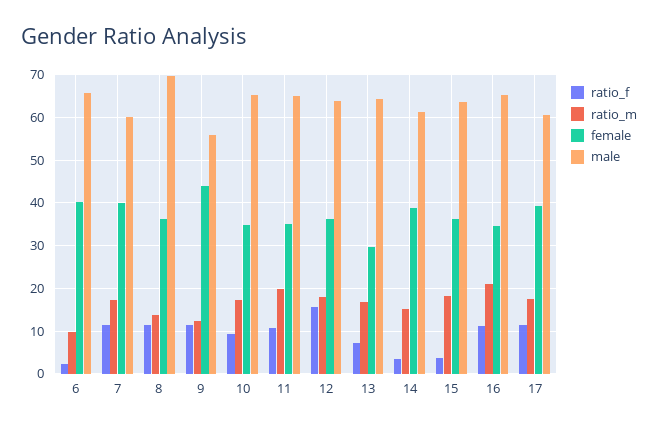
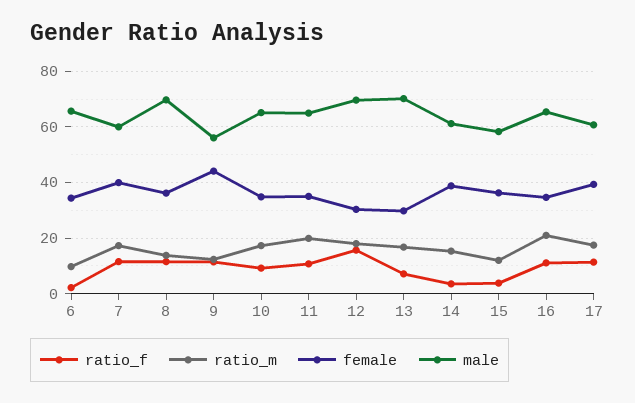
female, 6: 40 -> 35
female, 12: 36 -> 30
male, 12: 64 -> 70
male, 13: 64 -> 70
ratio_m, 15: 18 -> 12.5
male, 15: 64 -> 57.5

